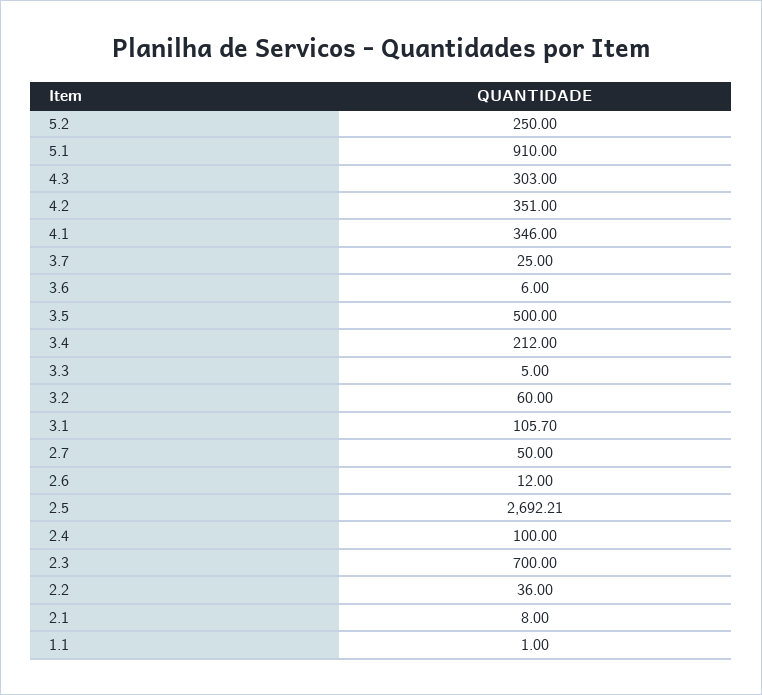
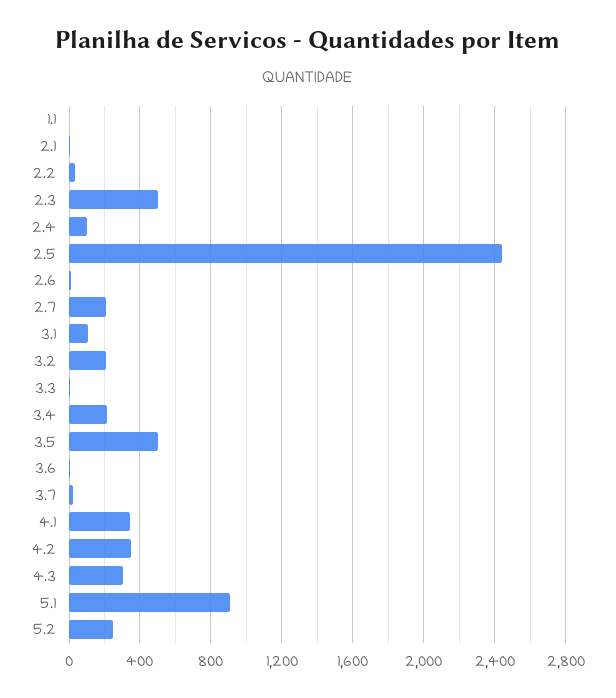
3.2: 60 -> 200
2.7: 50 -> 200
2.5: 2692.21 -> 2450
2.3: 700 -> 500

